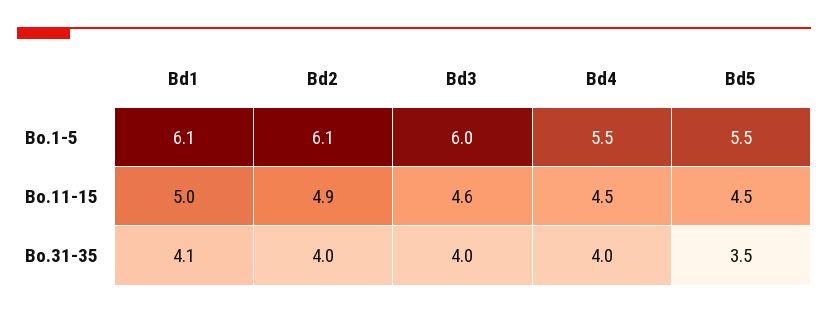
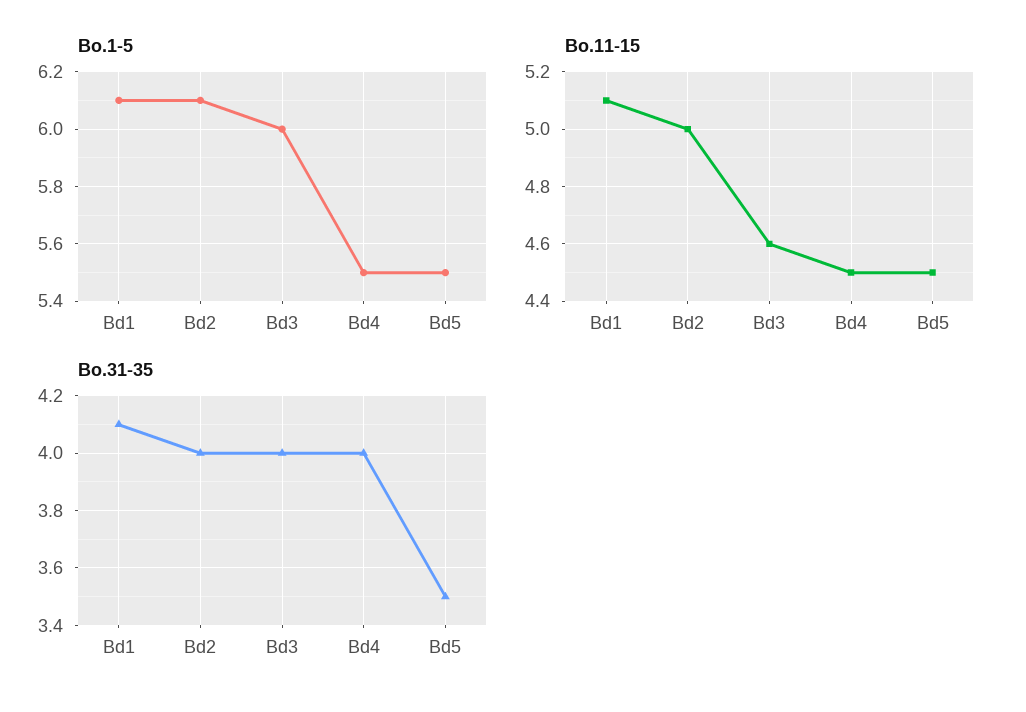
Bo.11-15, Bd1: 5 -> 5.1
Bo.11-15, Bd2: 4.9 -> 5

